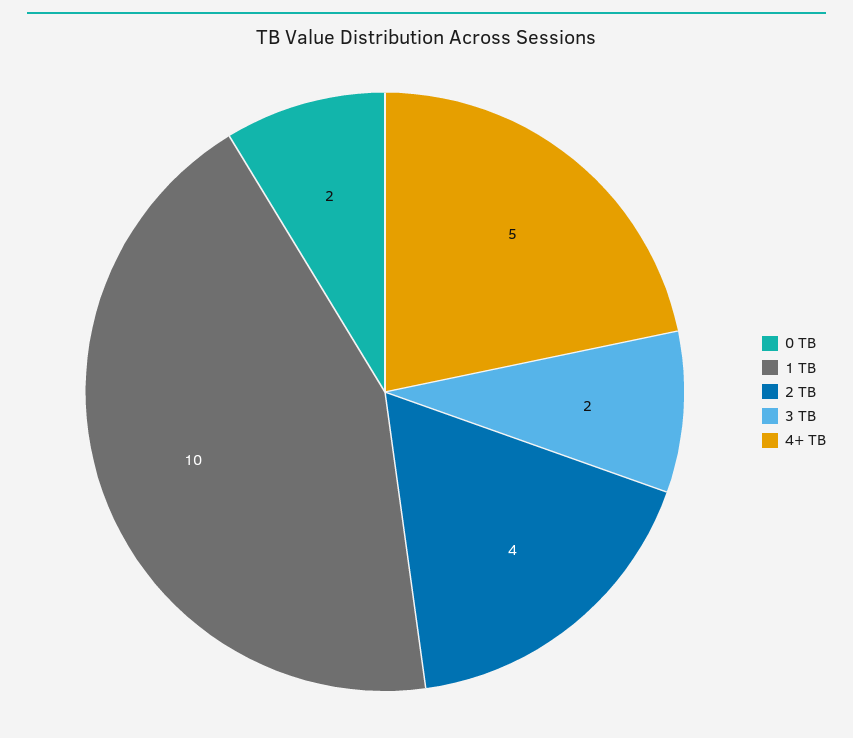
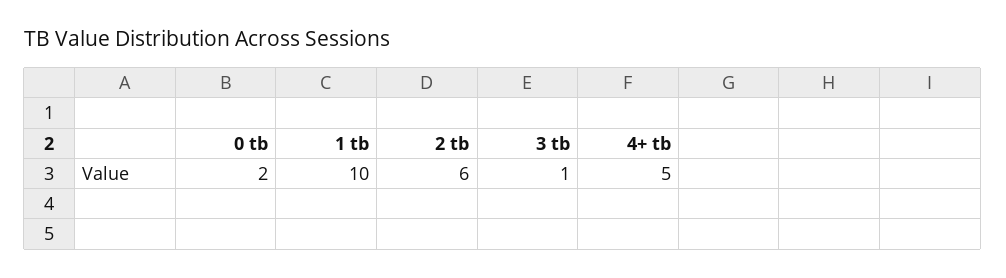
2 TB: 4 -> 6
3 TB: 2 -> 1

